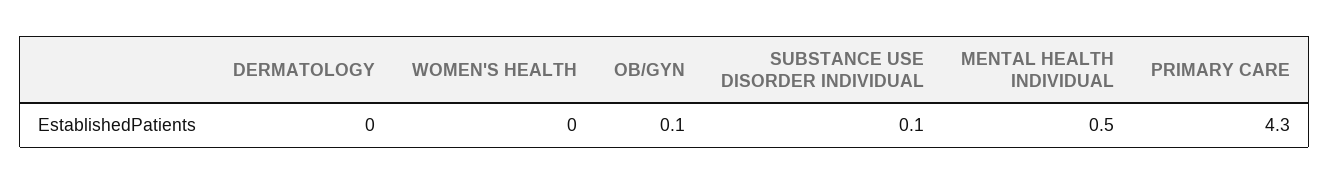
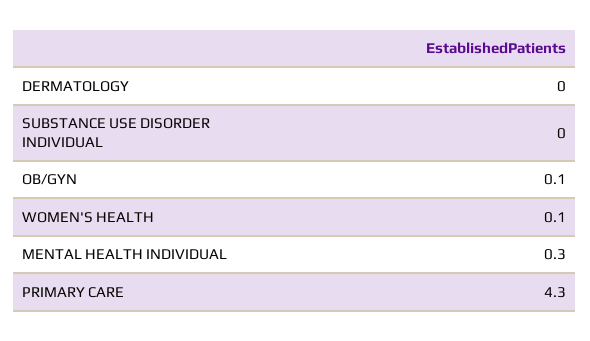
WOMEN'S HEALTH: 0 -> 0.1
SUBSTANCE USE DISORDER INDIVIDUAL: 0.1 -> 0
MENTAL HEALTH INDIVIDUAL: 0.5 -> 0.3

